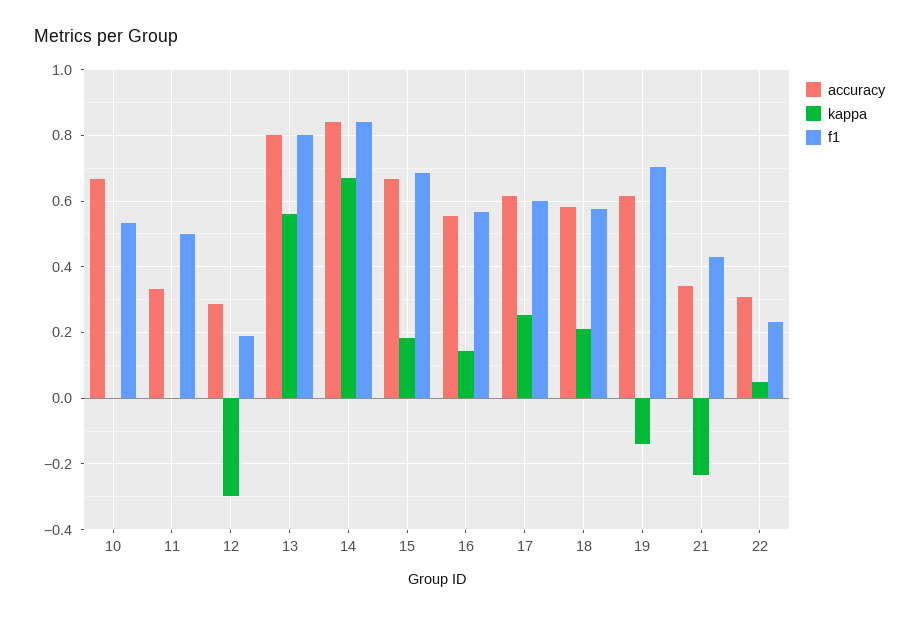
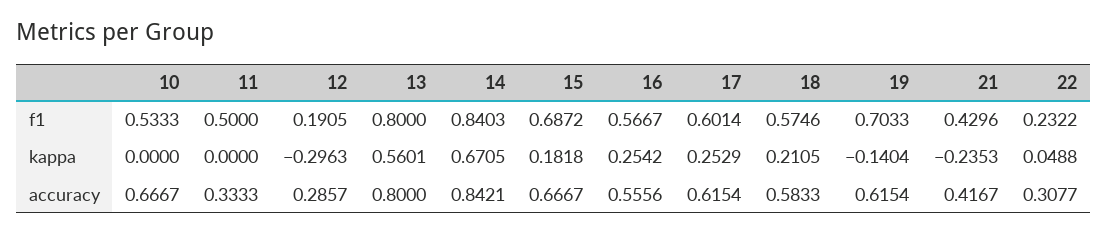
kappa, 16: 0.14 -> 0.2542
accuracy, 21: 0.34 -> 0.4167

